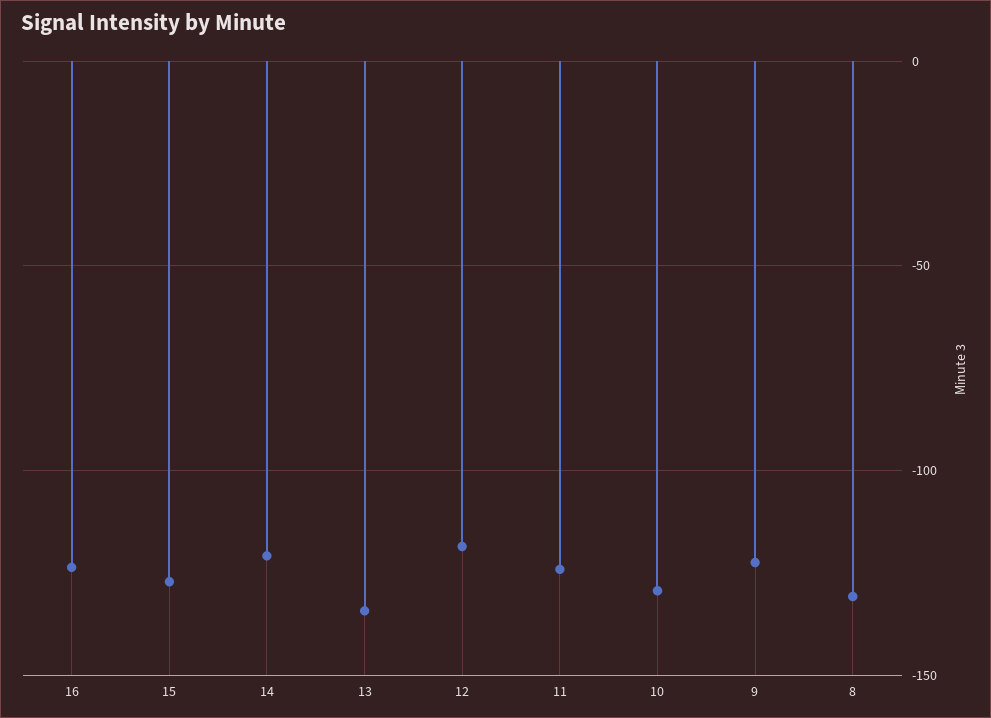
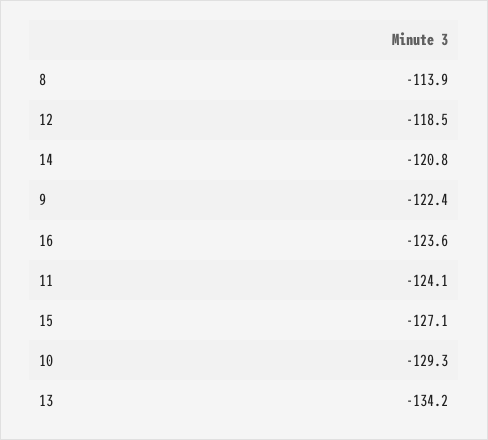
8: -130 -> -113.9

